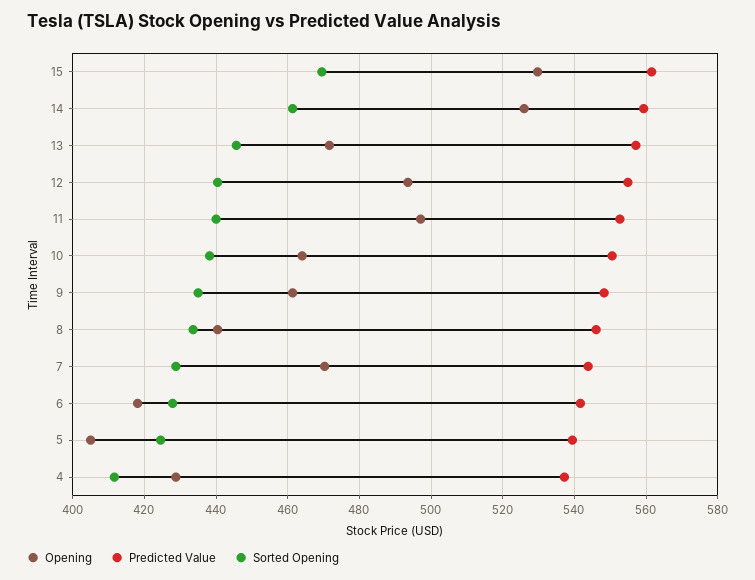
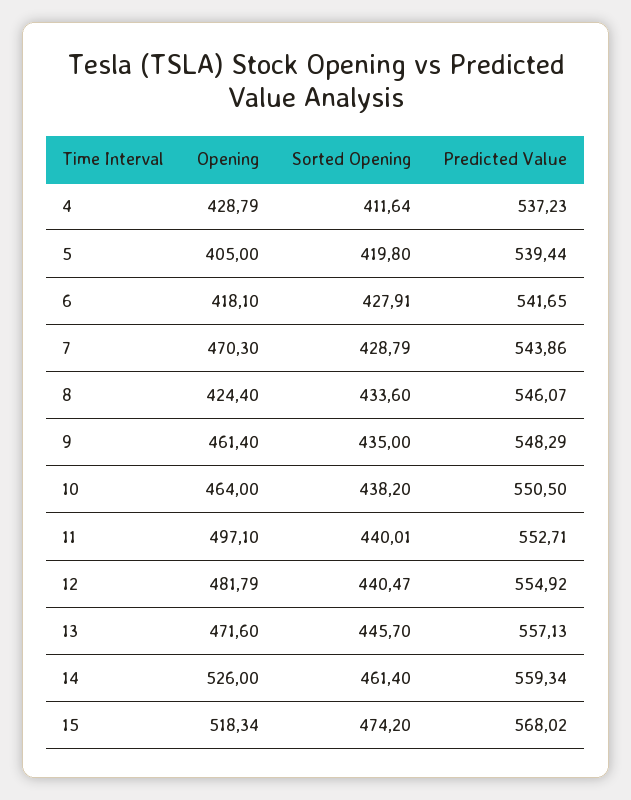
Opening, 15: 530 -> 518.34
Predicted Value, 15: 562 -> 568.02
Sorted Opening, 15: 470 -> 474.2
Opening, 12: 494 -> 481.79
Opening, 8: 440 -> 424.4
Sorted Opening, 5: 424 -> 419.8

